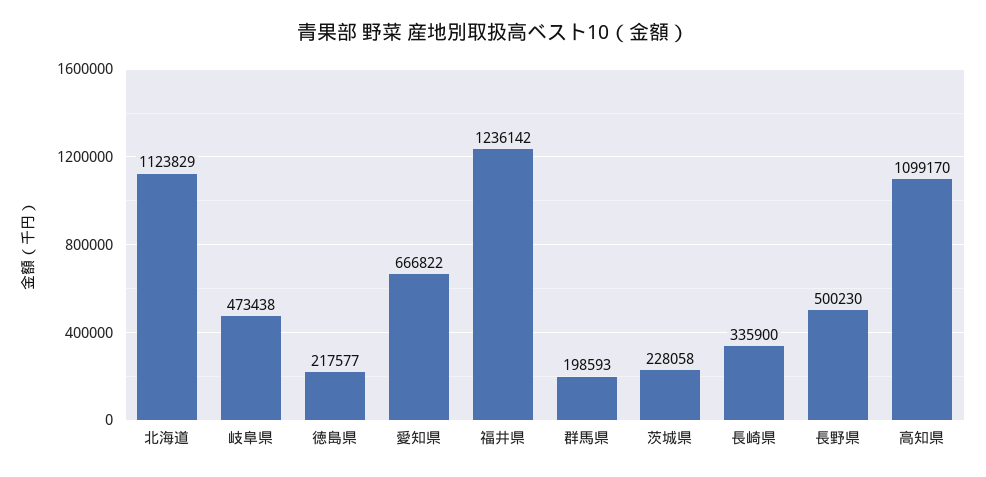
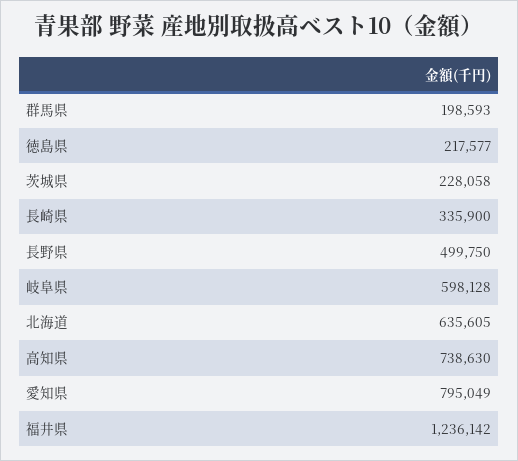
北海道: 1123829 -> 635605
岐阜県: 473438 -> 598128
愛知県: 666822 -> 795049
長野県: 500230 -> 499750
高知県: 1099170 -> 738630

